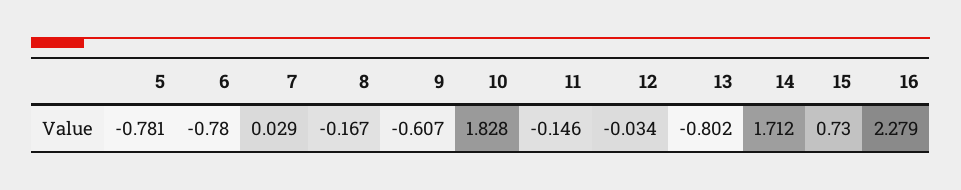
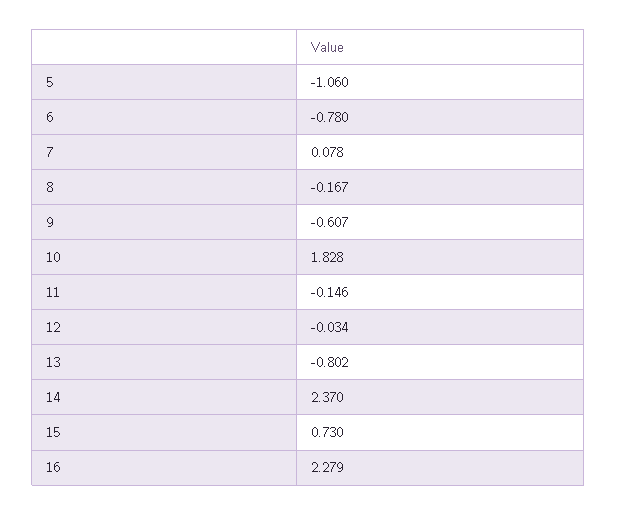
5: -0.781 -> -1.06
7: 0.029 -> 0.078
14: 1.712 -> 2.37

